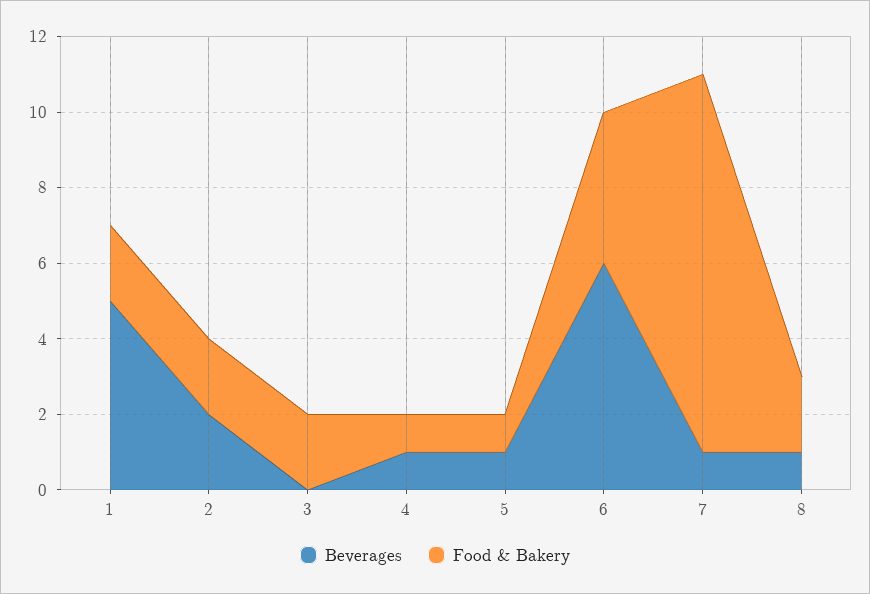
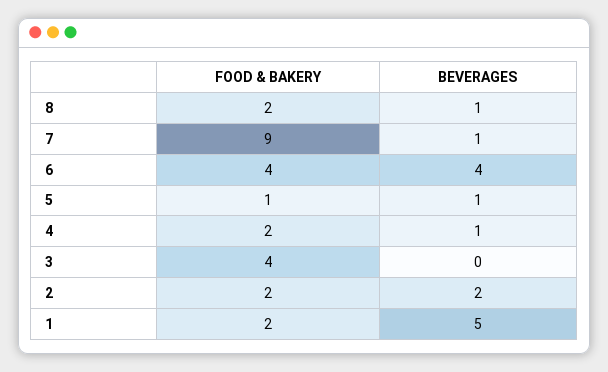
Food & Bakery, 3: 2 -> 4
Food & Bakery, 4: 1 -> 2
Beverages, 6: 6 -> 4
Food & Bakery, 7: 10 -> 9

